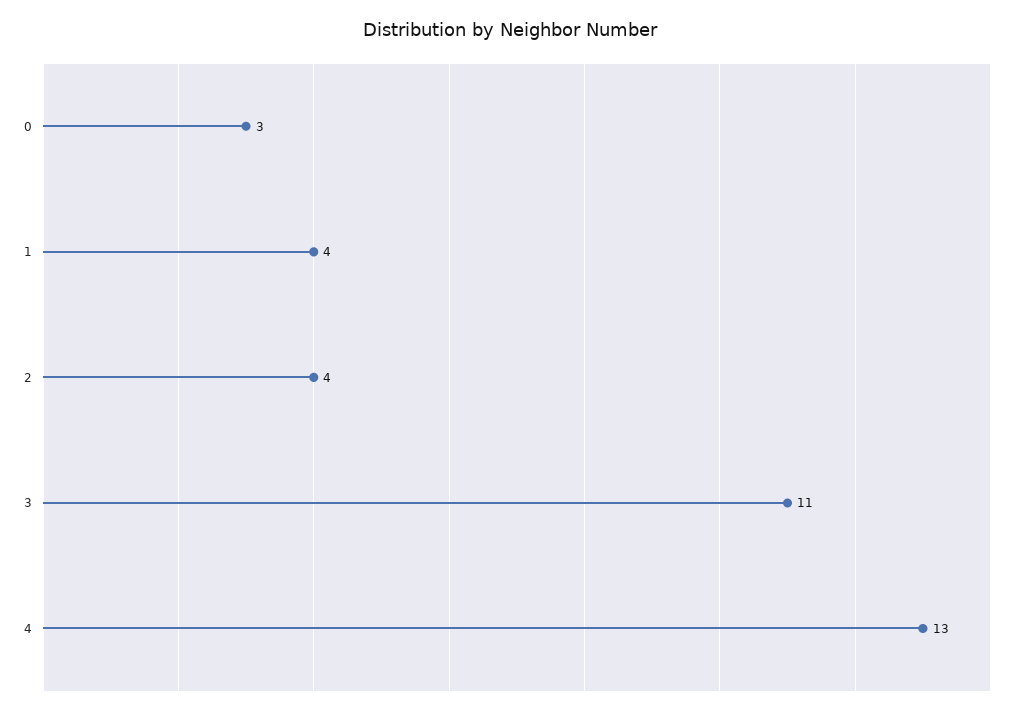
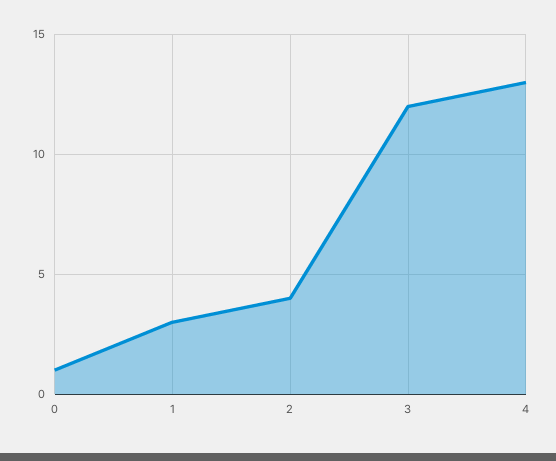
0: 3 -> 1
1: 4 -> 3
3: 11 -> 12

